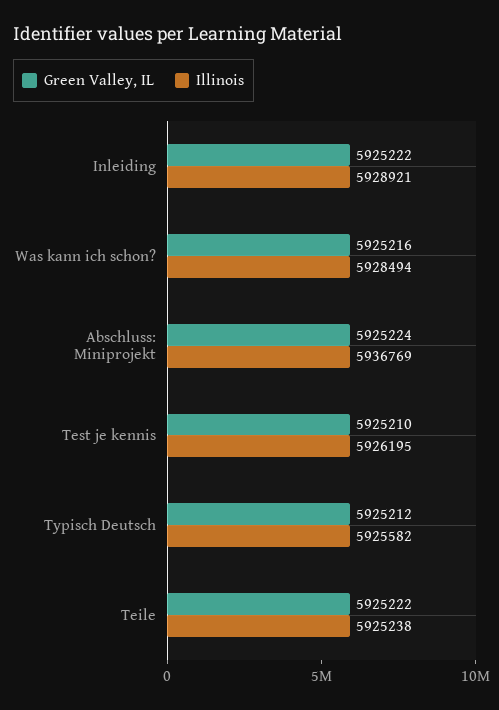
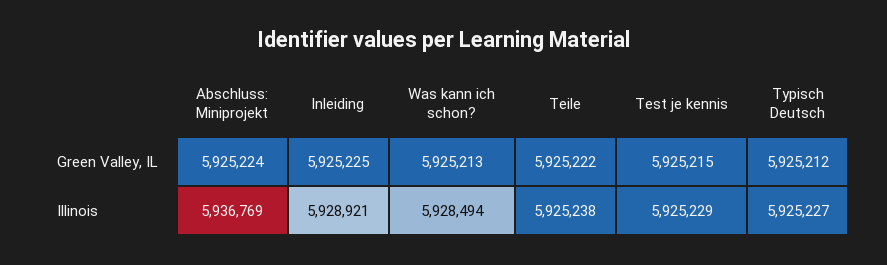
Green Valley, IL, Inleiding: 5925222 -> 5925225
Green Valley, IL, Was kann ich schon?: 5925216 -> 5925213
Green Valley, IL, Test je kennis: 5925210 -> 5925215
Illinois, Test je kennis: 5926195 -> 5925229
Illinois, Typisch Deutsch: 5925582 -> 5925227

